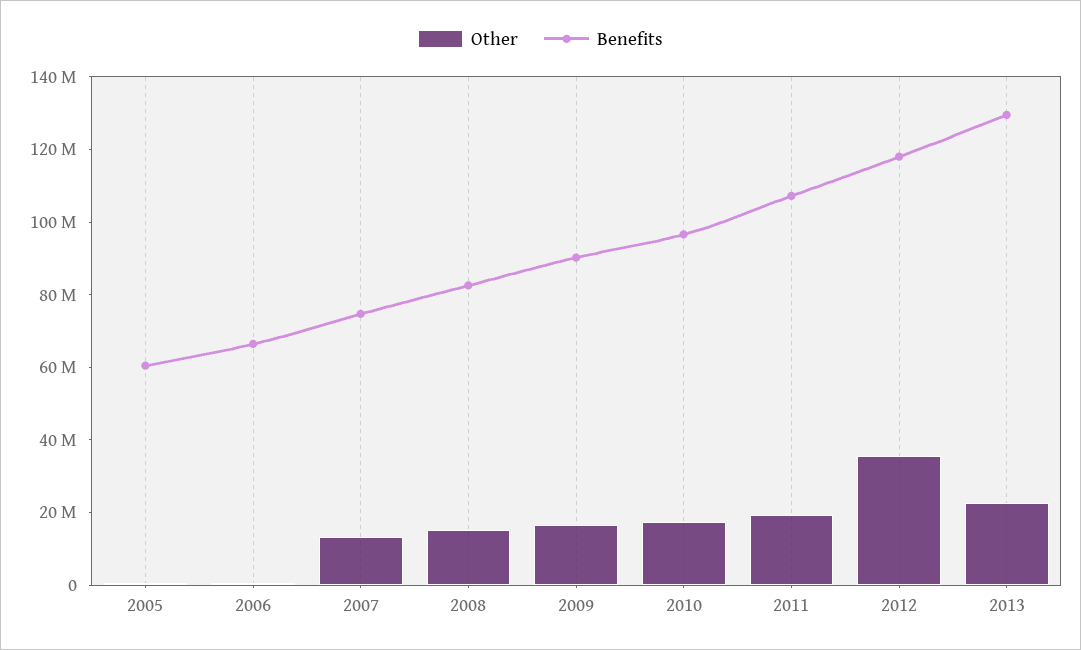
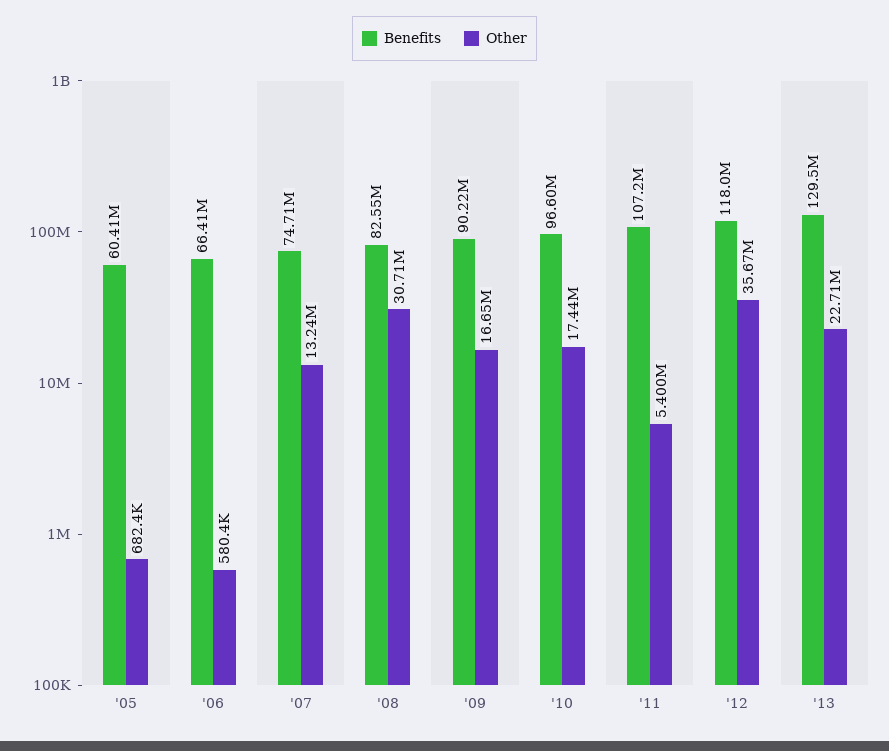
Other, 2008: 15000000 -> 30710000
Other, 2011: 20000000 -> 5400000

